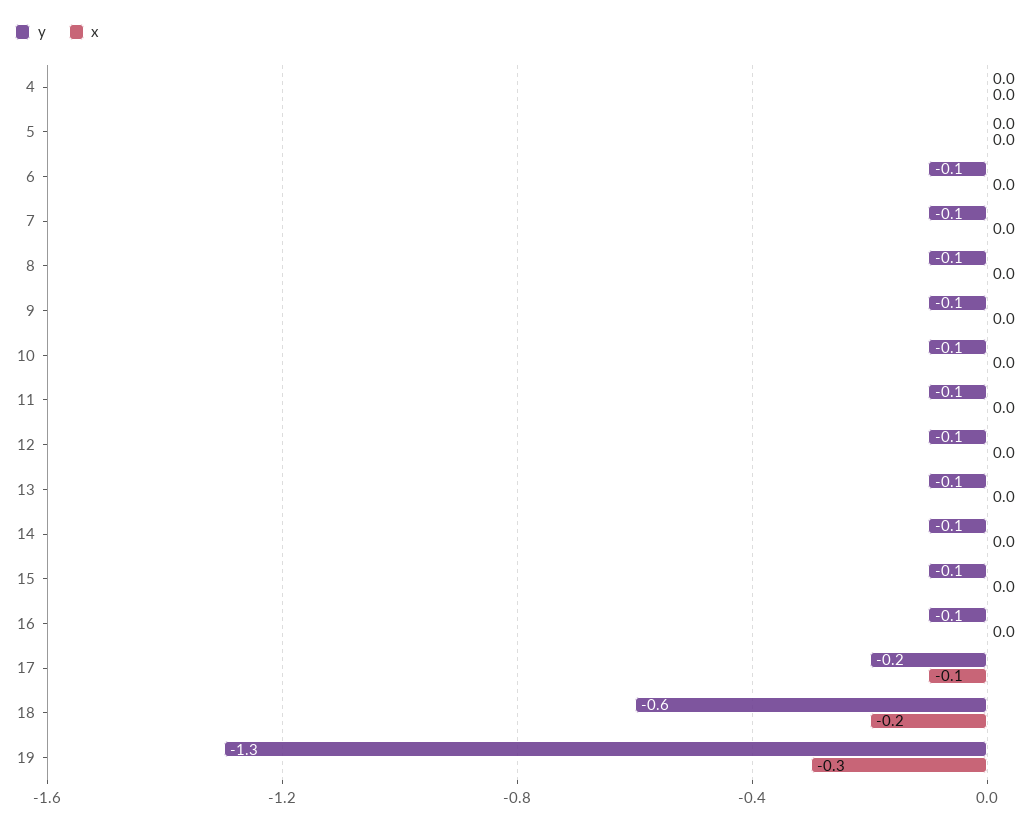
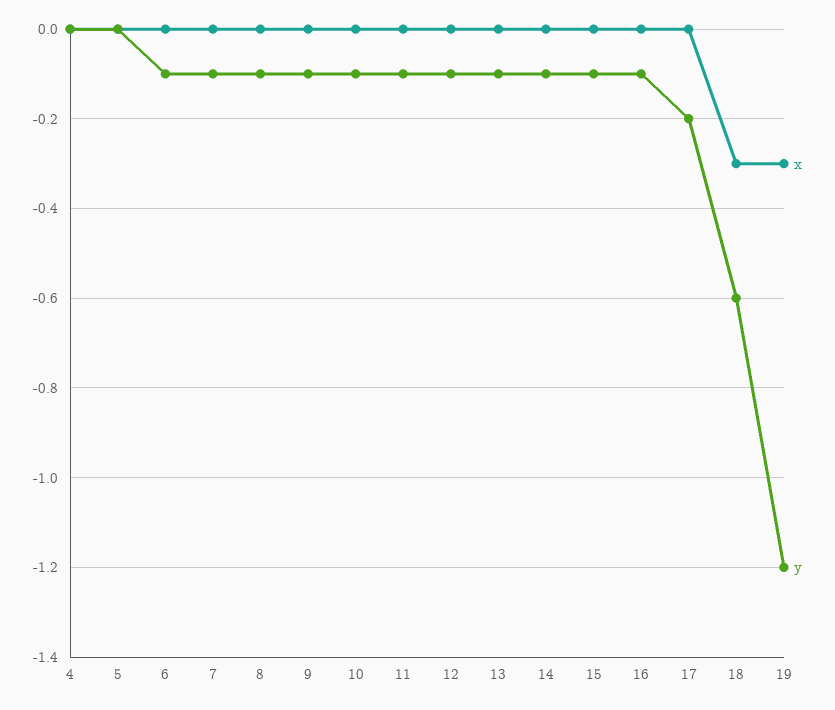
x, 17: -0.1 -> 0
x, 18: -0.2 -> -0.3
y, 19: -1.3 -> -1.2

